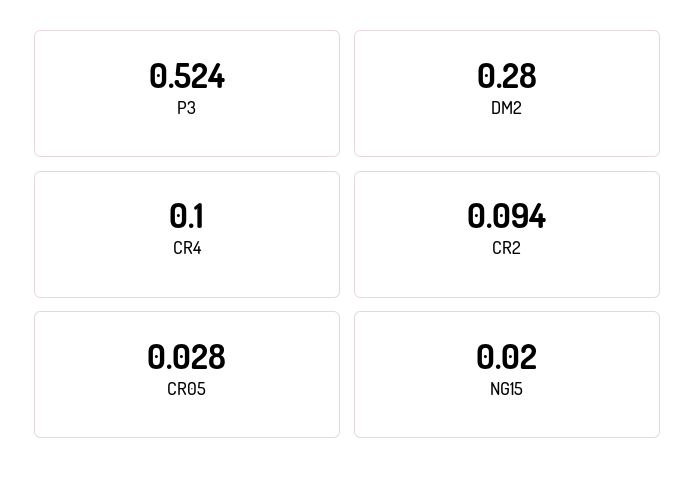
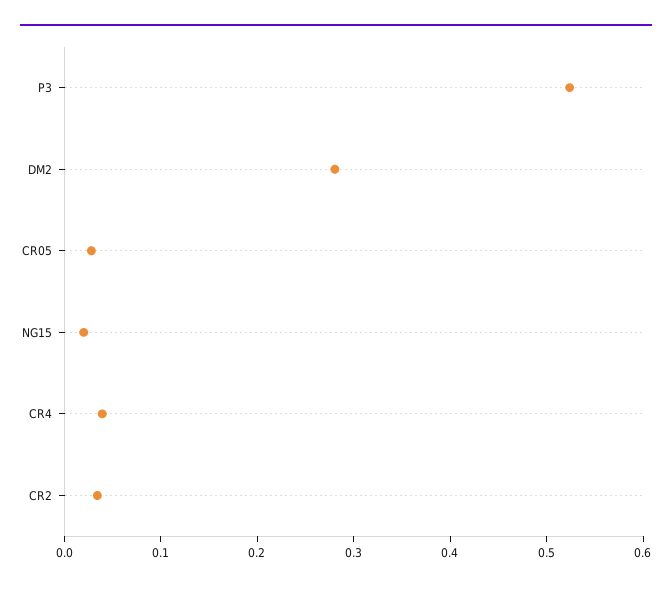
CR4: 0.1 -> 0.04
CR2: 0.094 -> 0.04

